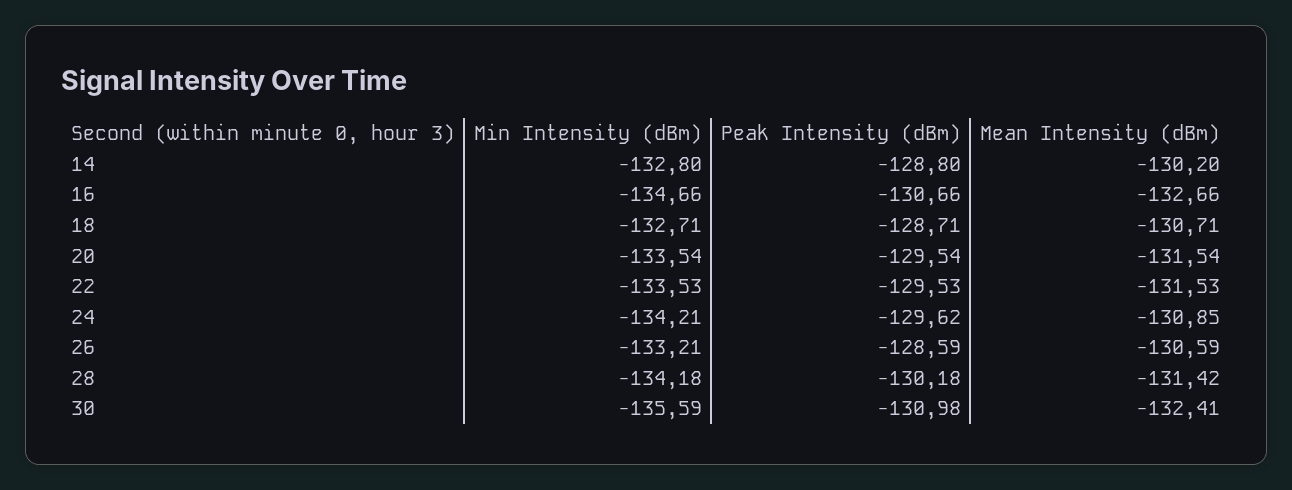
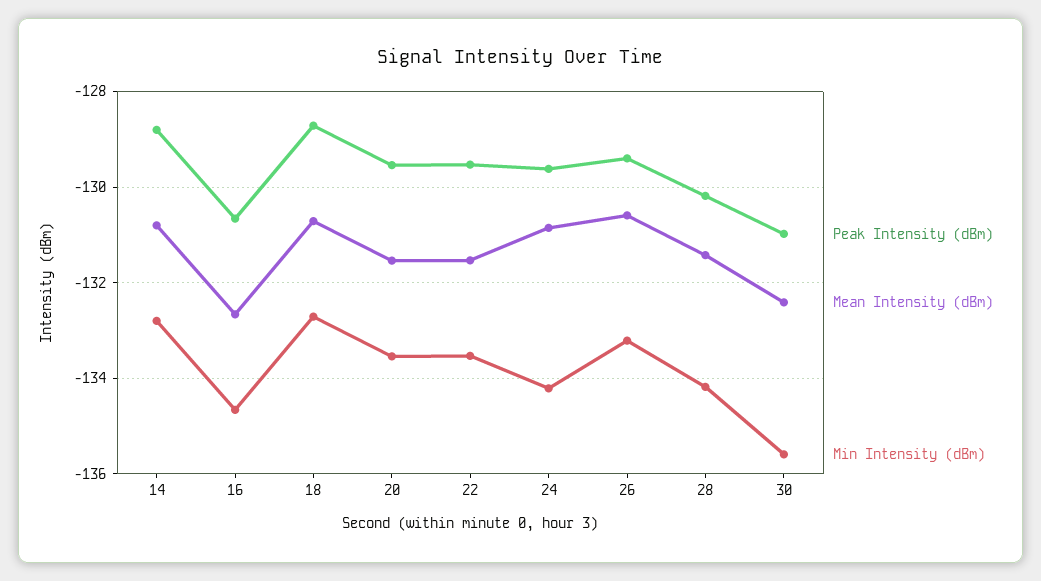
Mean Intensity (dBm), 14: -130.2 -> -130.8
Peak Intensity (dBm), 26: -128.59 -> -129.4

